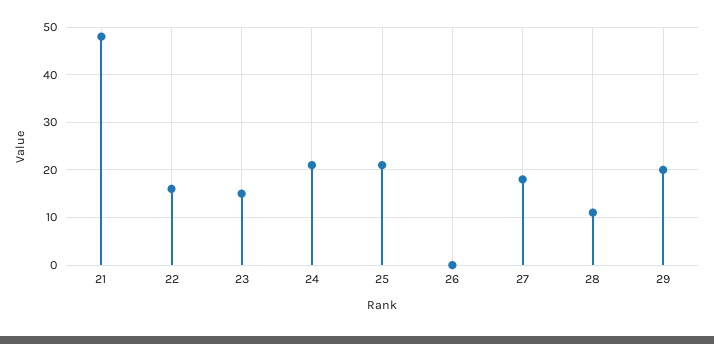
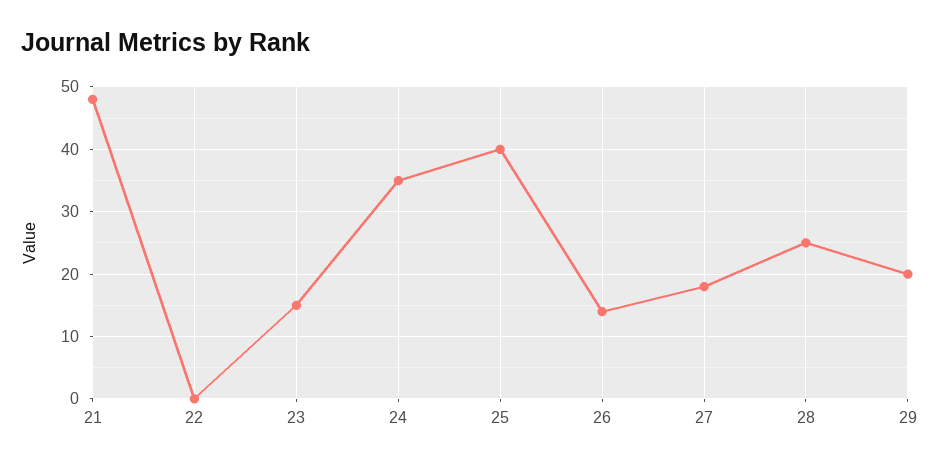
22: 15 -> 0
24: 20 -> 35
25: 20 -> 40
26: 0 -> 14
28: 10 -> 25

